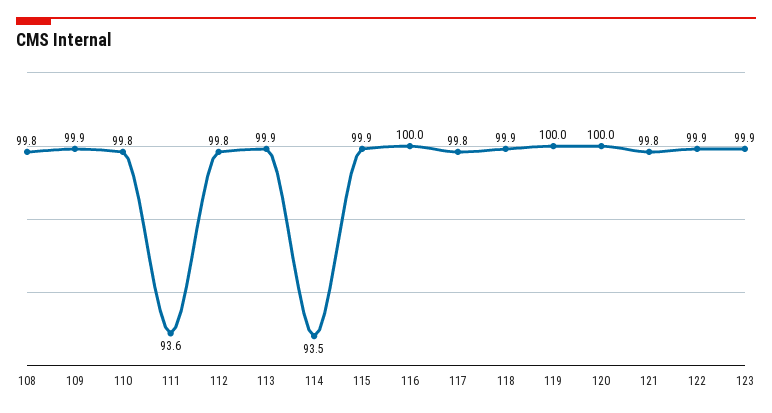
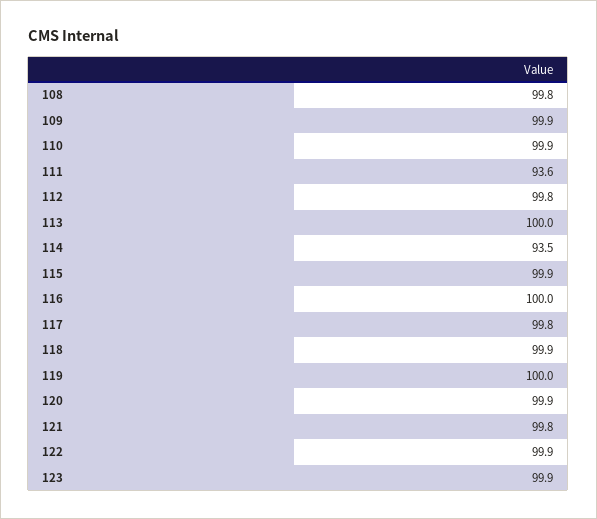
110: 99.8 -> 99.9
113: 99.9 -> 100
120: 100 -> 99.9

